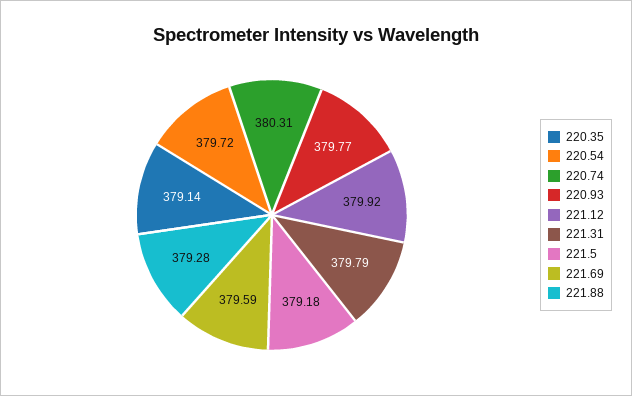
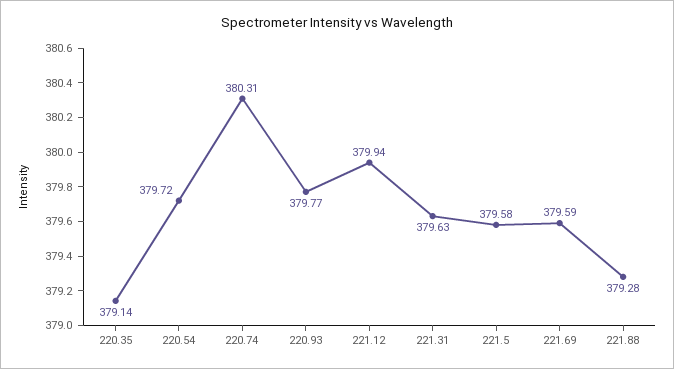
221.12: 379.92 -> 379.94
221.31: 379.79 -> 379.63
221.5: 379.18 -> 379.58

